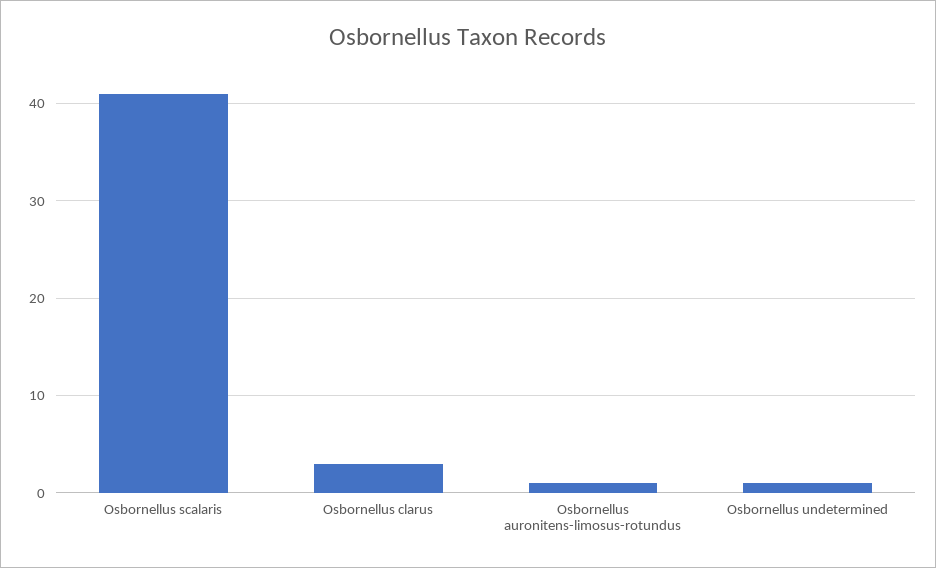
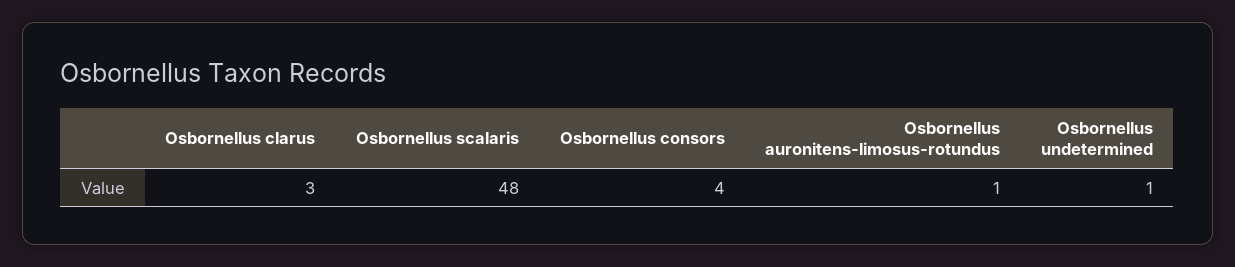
Osbornellus scalaris: 41 -> 48
Osbornellus consors: none -> 4

